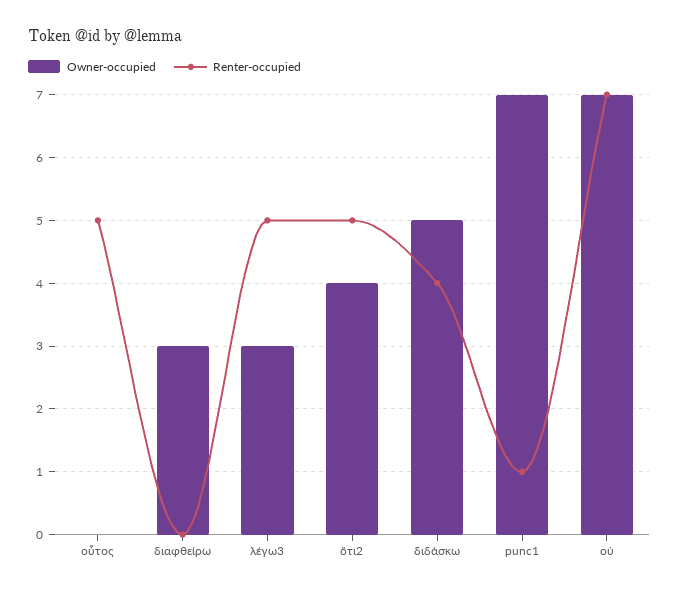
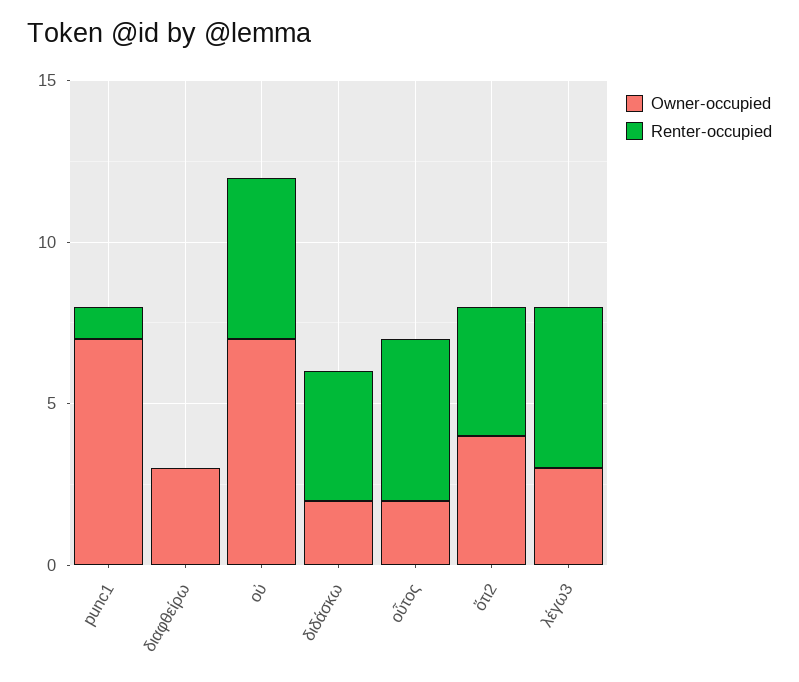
Owner-occupied, οὗτος: 0 -> 2
Renter-occupied, ὅτι2: 5 -> 4
Owner-occupied, διδάσκω: 5 -> 2
Renter-occupied, οὐ: 7 -> 5

